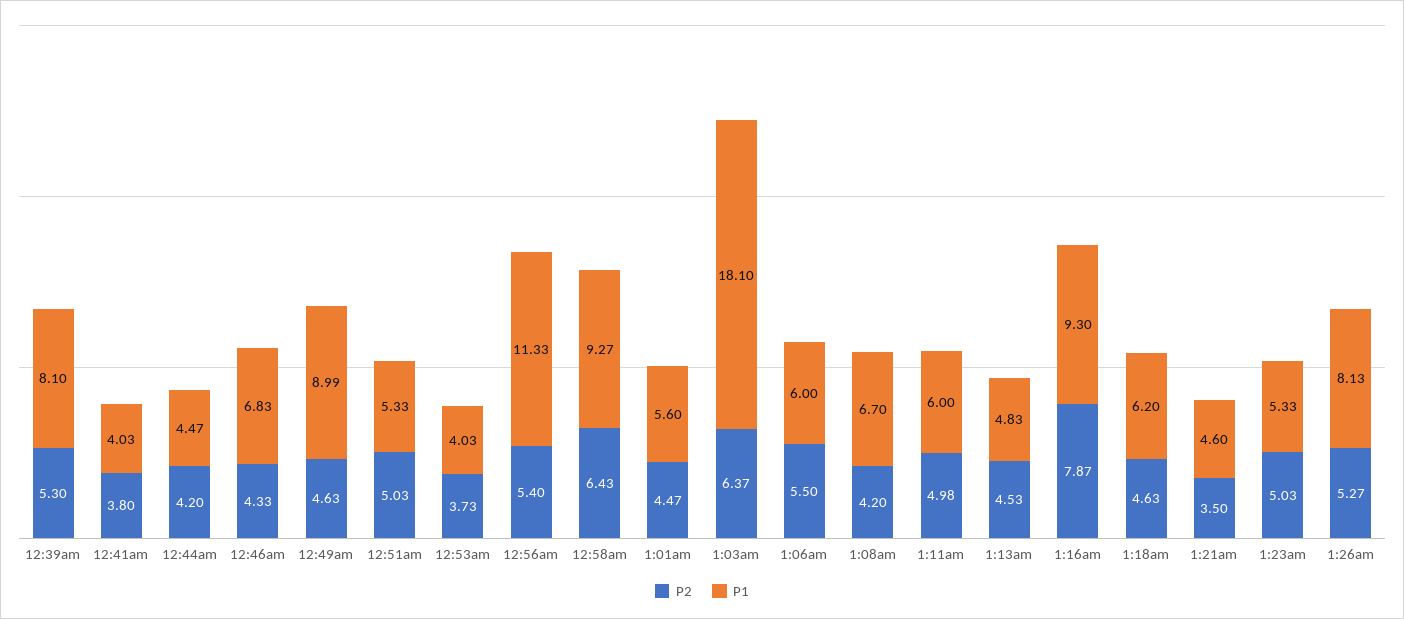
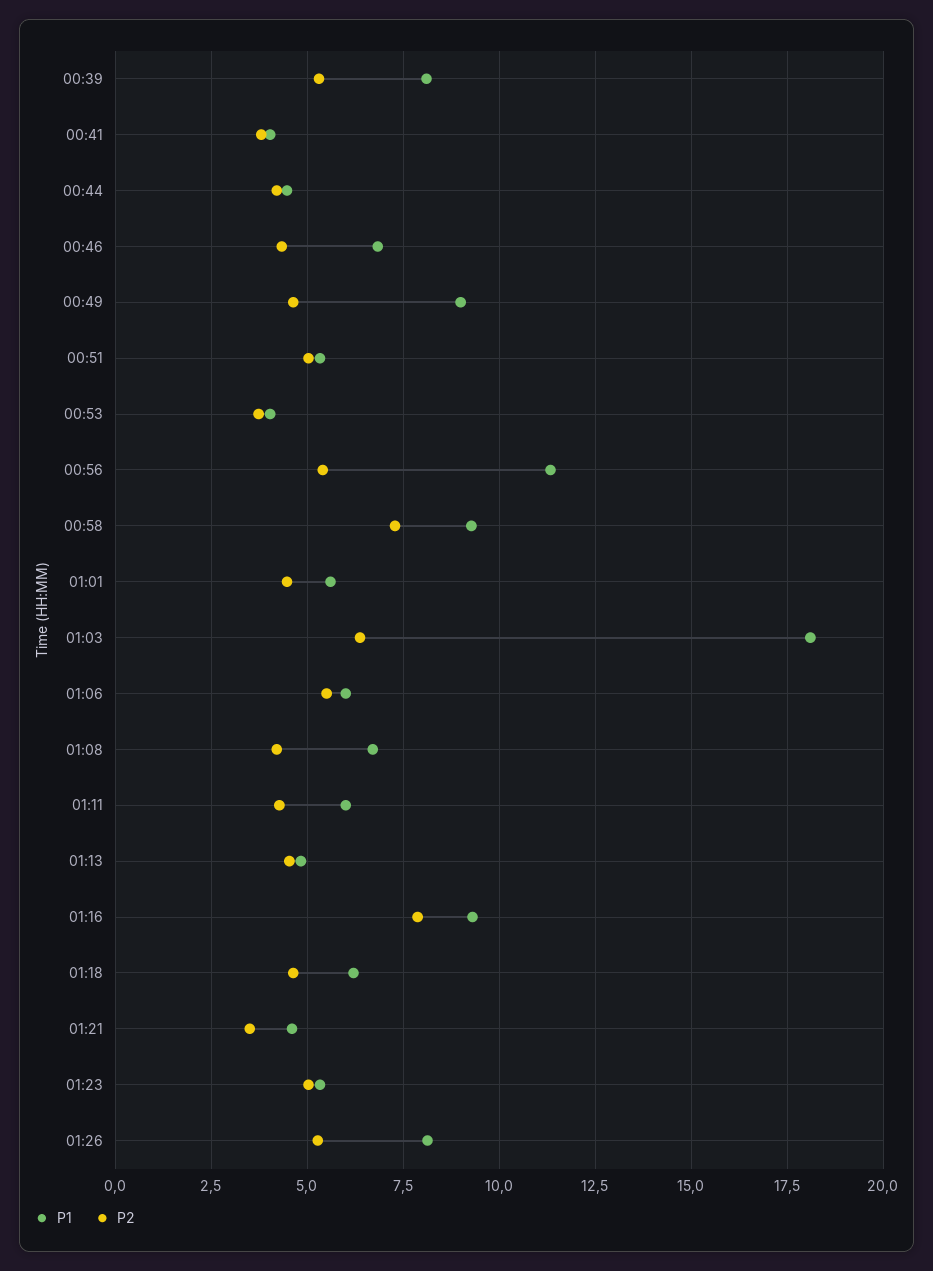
P2, 12:58am: 6.43 -> 7.25
P2, 1:11am: 4.98 -> 4.25

